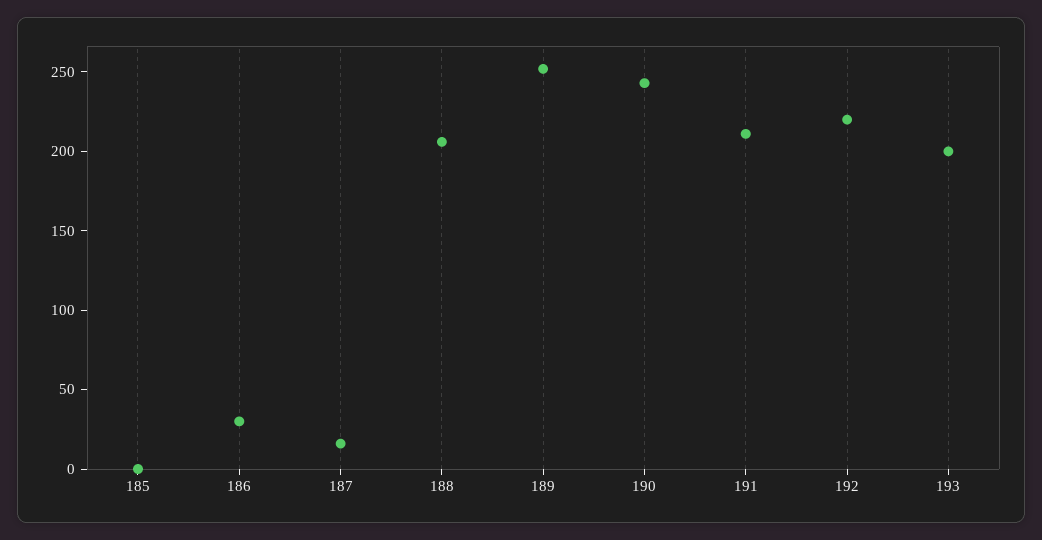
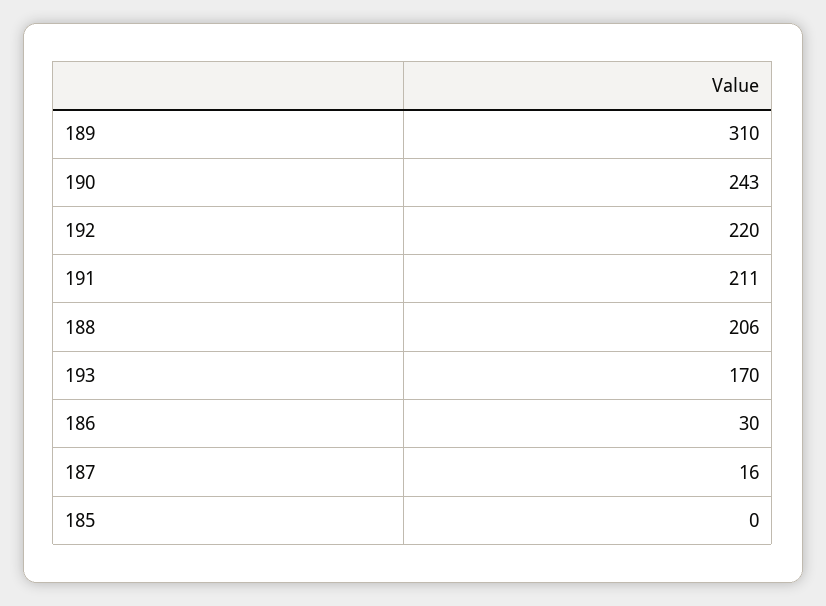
189: 250 -> 310
193: 200 -> 170

